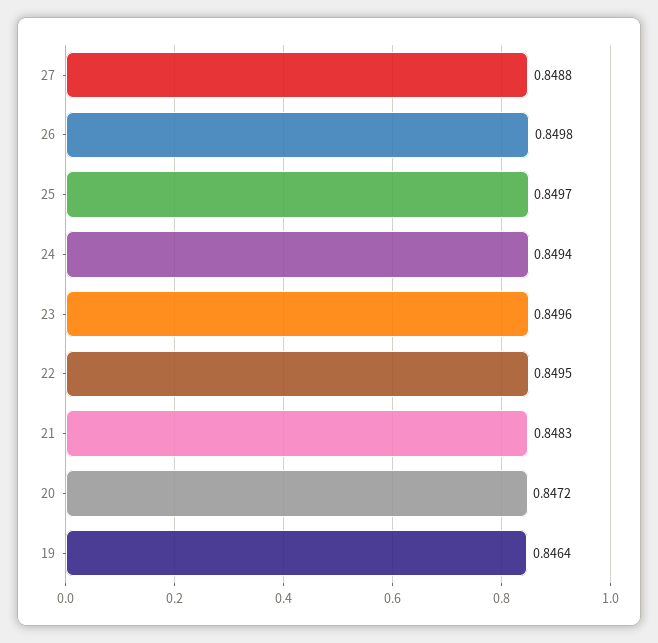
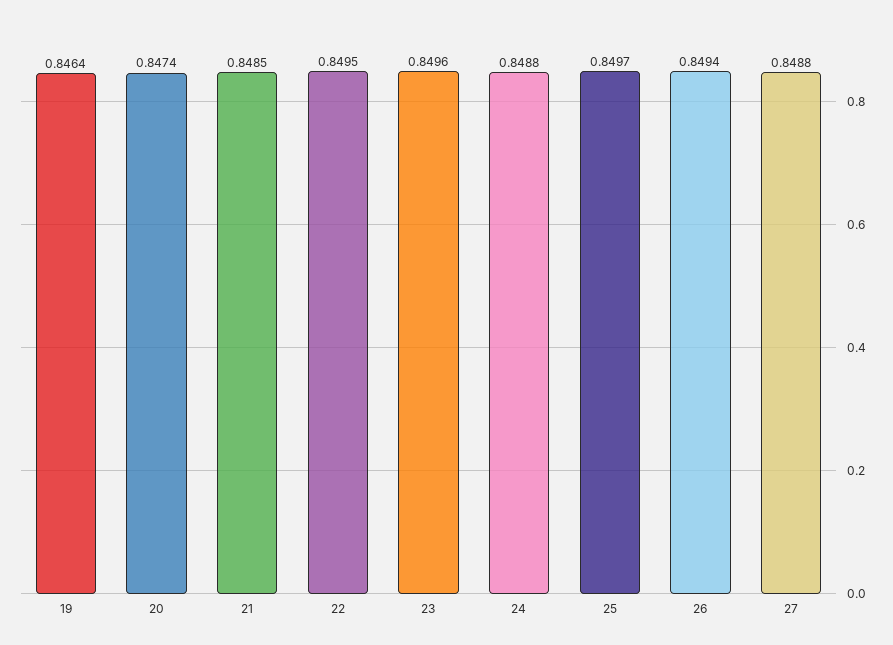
26: 0.8498 -> 0.8494
24: 0.8494 -> 0.8488
21: 0.8483 -> 0.8485
20: 0.8472 -> 0.8474

